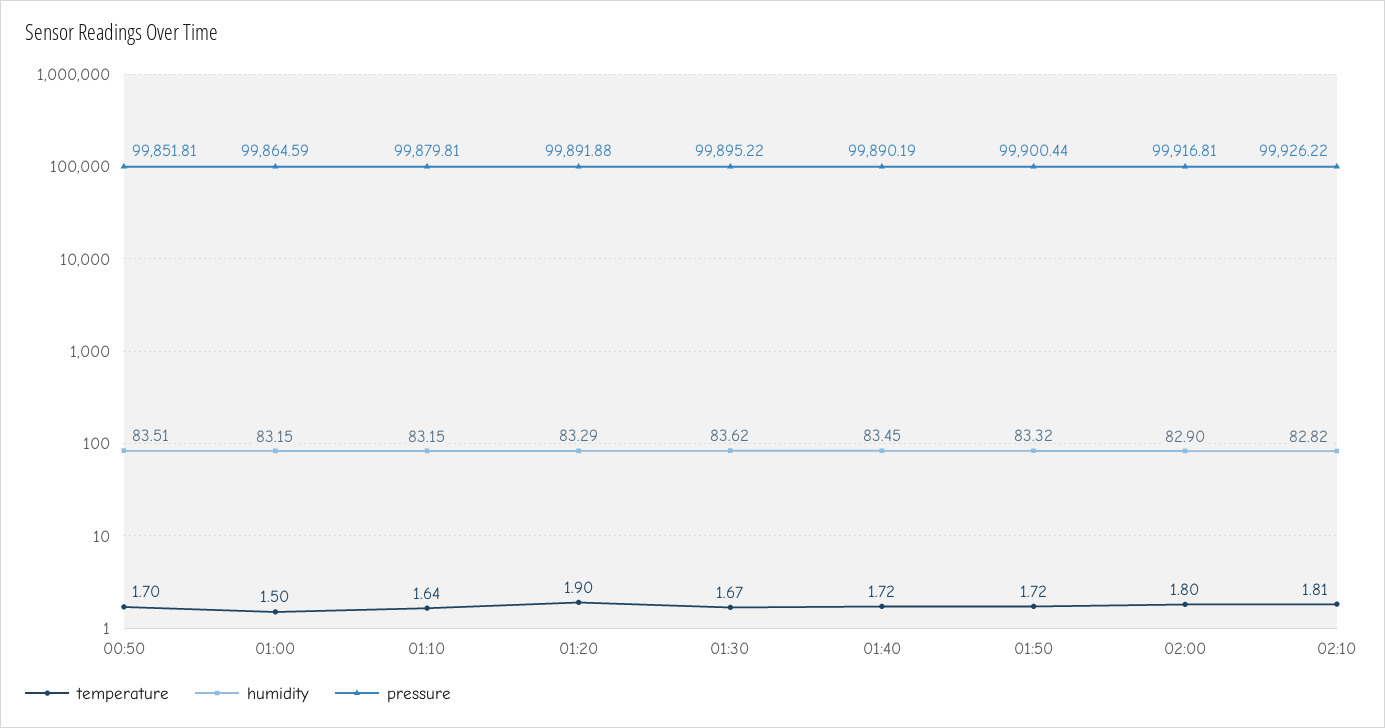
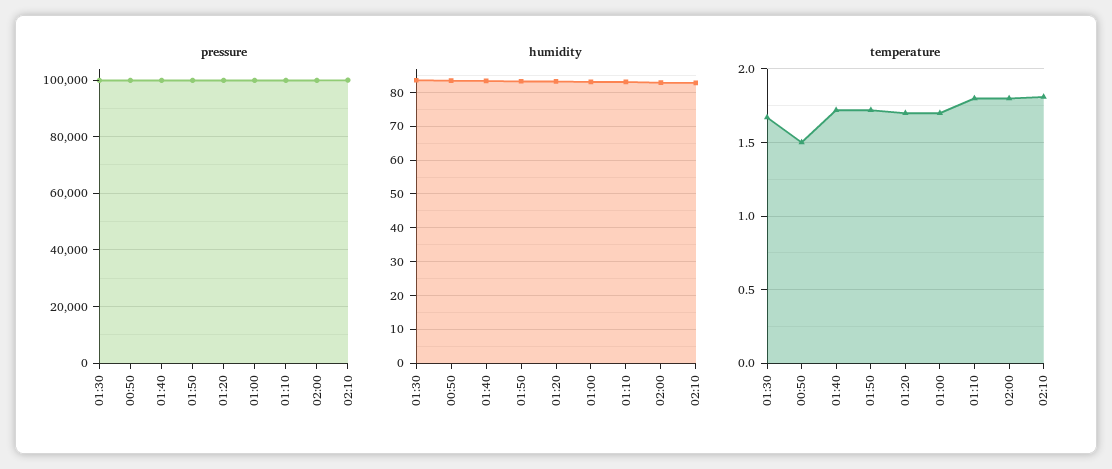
temperature, 00:50: 1.7 -> 1.5
temperature, 01:00: 1.5 -> 1.7
temperature, 01:10: 1.64 -> 1.8
temperature, 01:20: 1.9 -> 1.7

